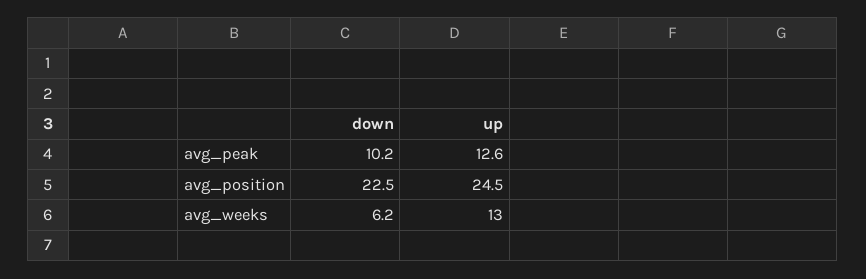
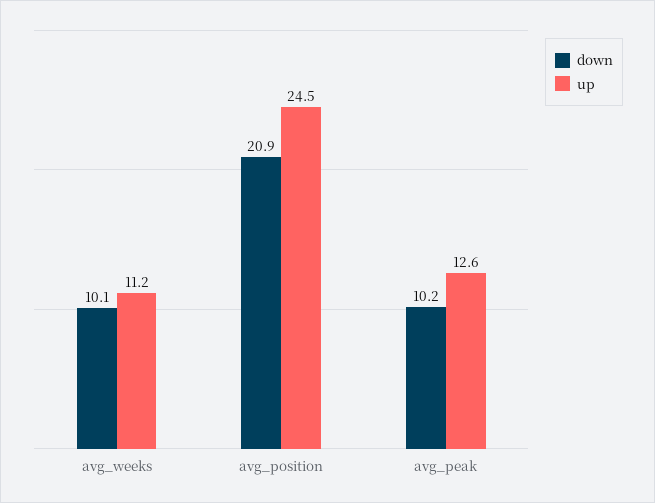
down, avg_position: 22.5 -> 20.9
down, avg_weeks: 6.2 -> 10.1
up, avg_weeks: 13 -> 11.2

